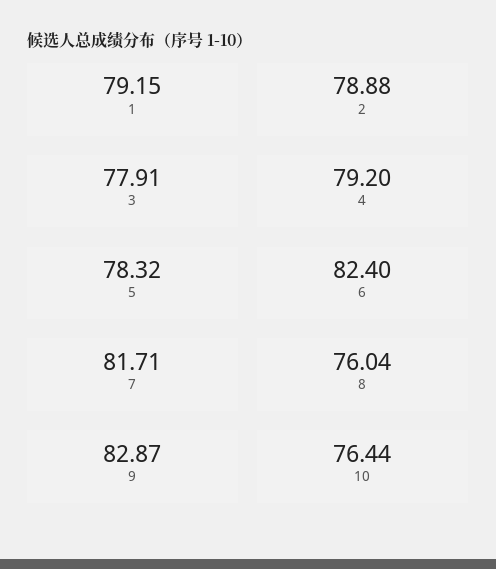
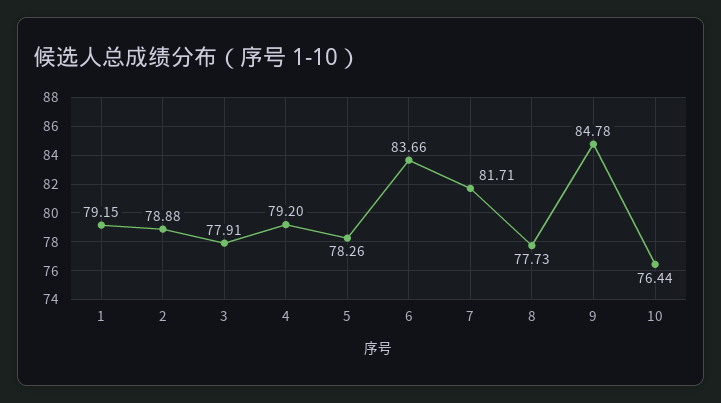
5: 78.32 -> 78.26
6: 82.4 -> 83.66
8: 76.04 -> 77.73
9: 82.87 -> 84.78

